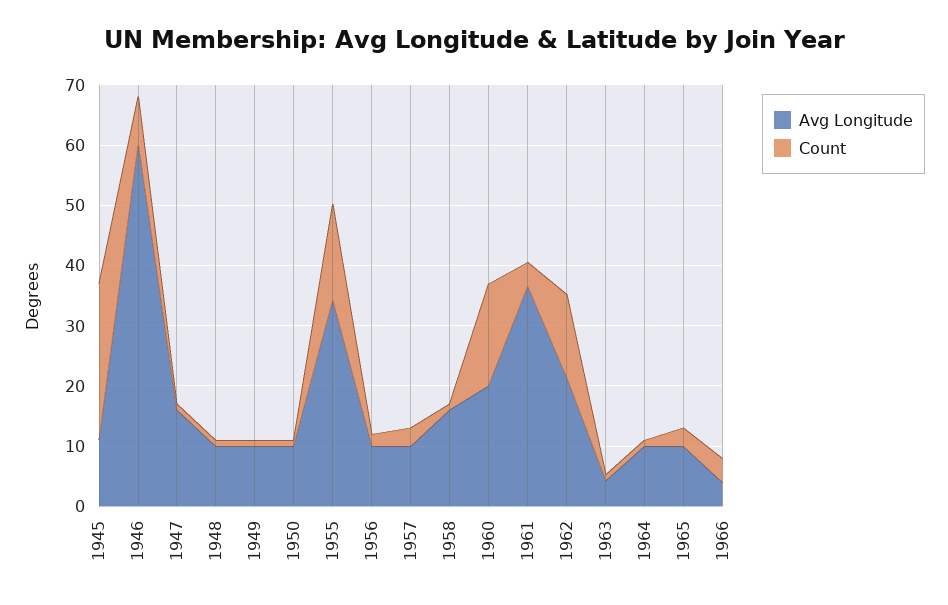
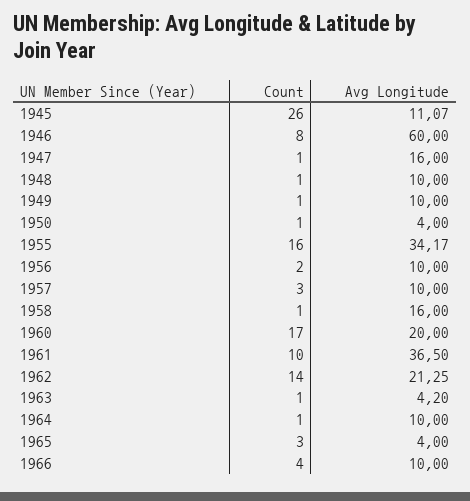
Avg Longitude, 1950: 10 -> 4
Count, 1961: 4 -> 10
Avg Longitude, 1965: 10 -> 4
Avg Longitude, 1966: 4 -> 10

